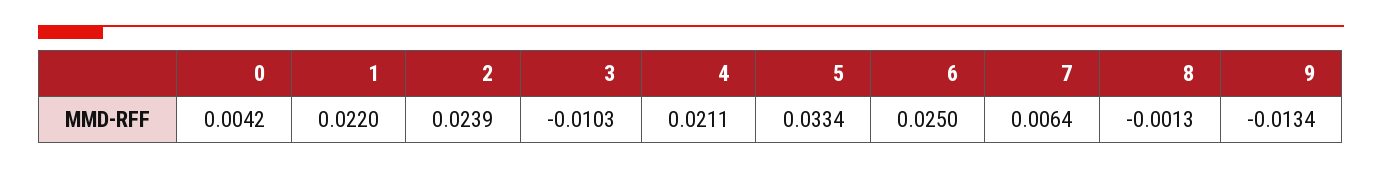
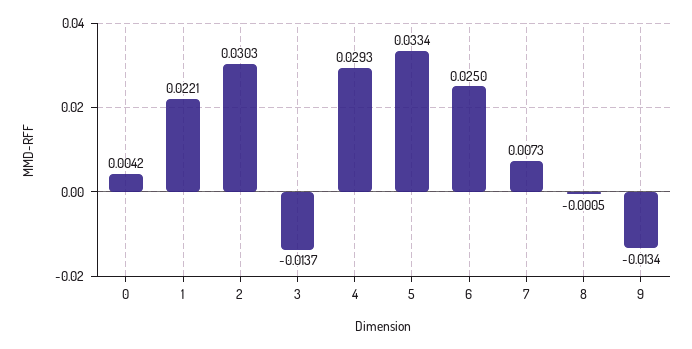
1: 0.022 -> 0.0221
2: 0.0239 -> 0.0303
3: -0.0103 -> -0.0137
4: 0.0211 -> 0.0293
7: 0.0064 -> 0.0073
8: -0.0013 -> -0.0005

